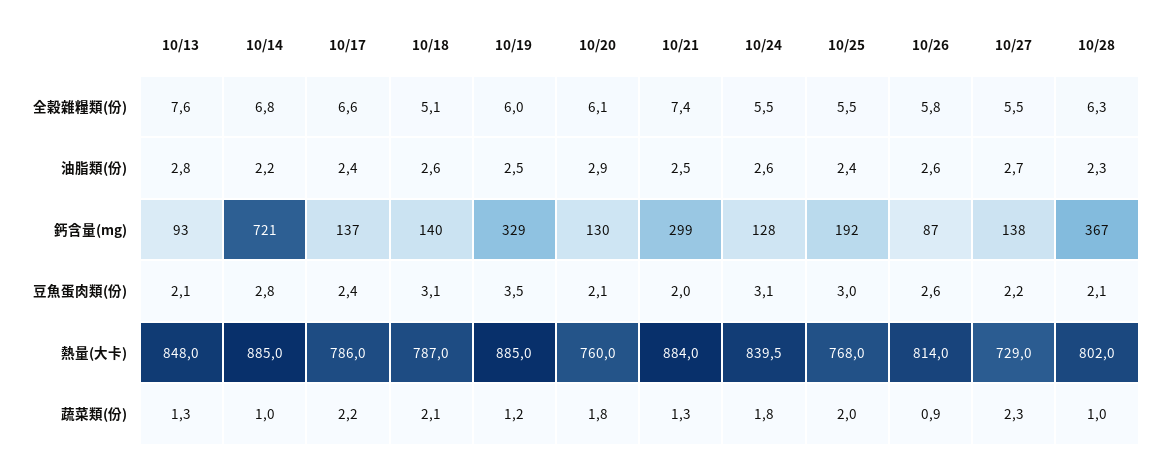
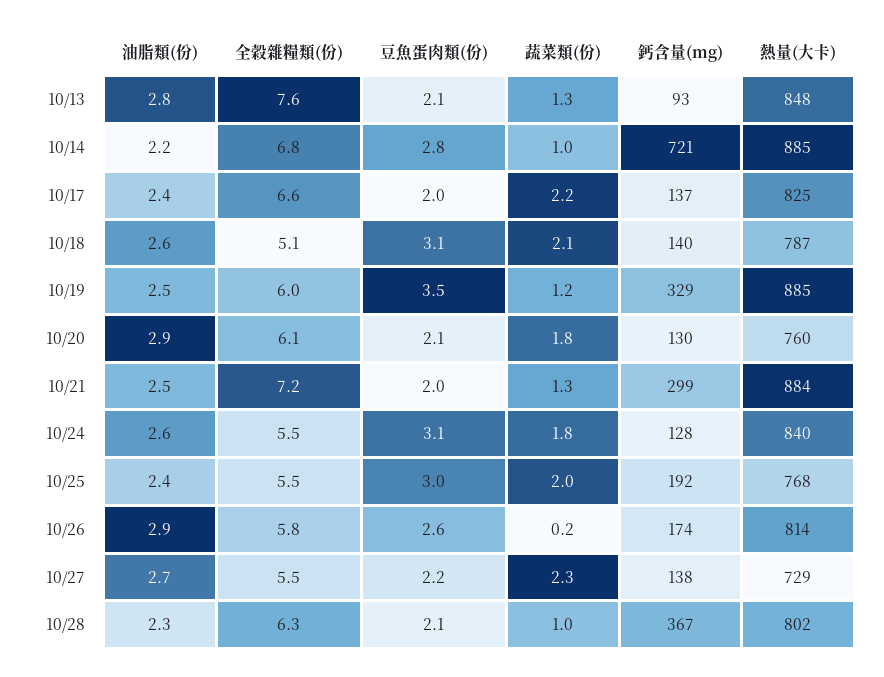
10/21, 全穀雜糧類(份): 7.4 -> 7.2
10/26, 油脂類(份): 2.6 -> 2.9
10/26, 鈣含量(mg): 87 -> 174
10/17, 豆魚蛋肉類(份): 2.4 -> 2
10/17, 熱量(大卡): 786 -> 825
10/26, 蔬菜類(份): 0.9 -> 0.2

